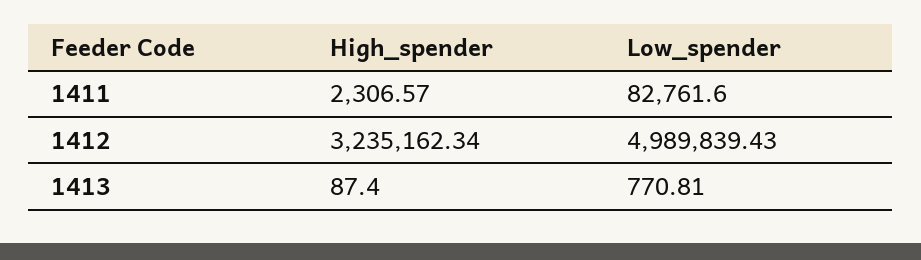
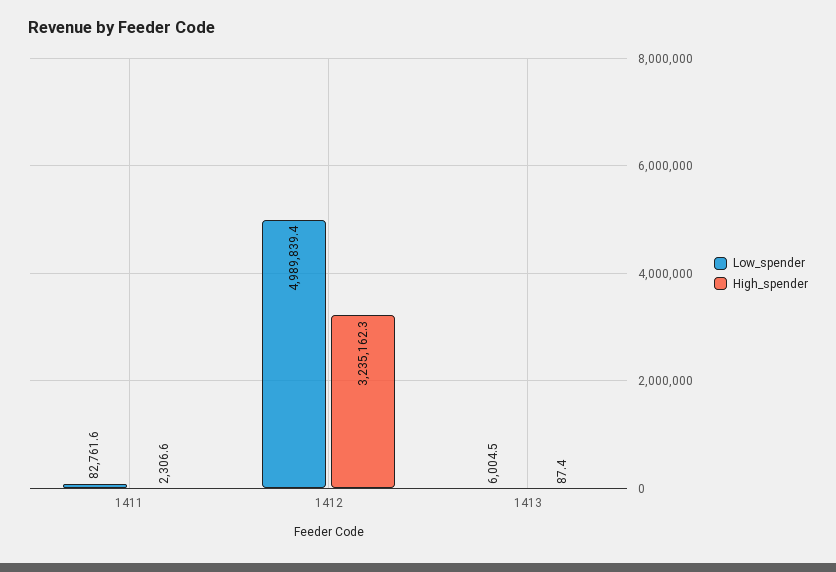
Low_spender, 1413: 770.81 -> 6004.5

